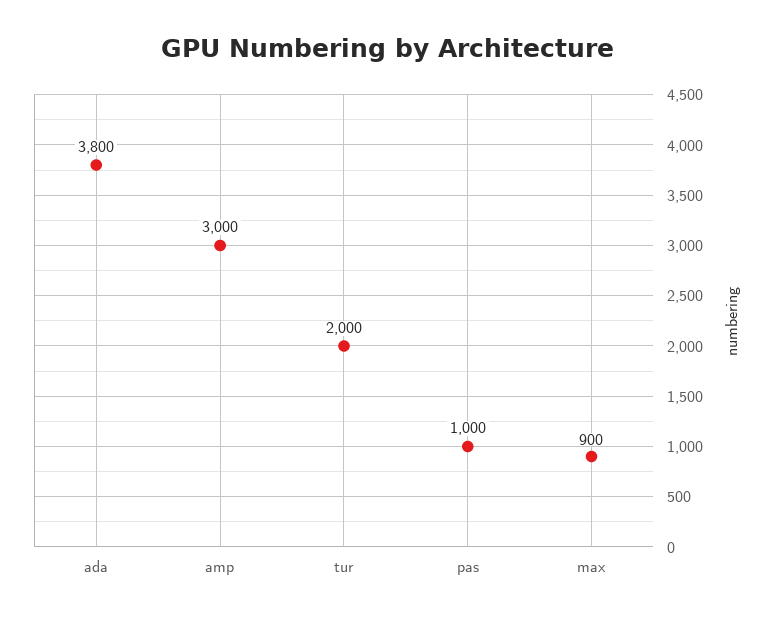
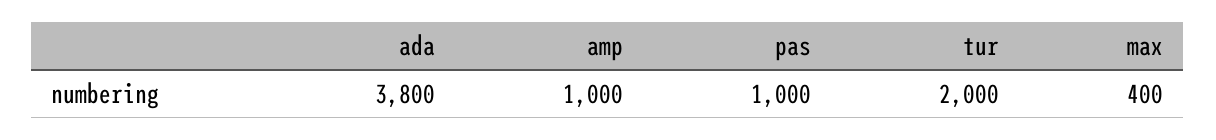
amp: 3000 -> 1000
max: 900 -> 400

